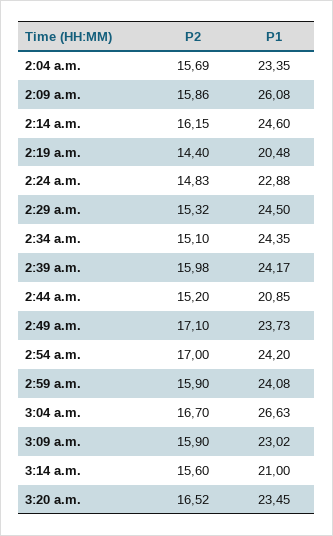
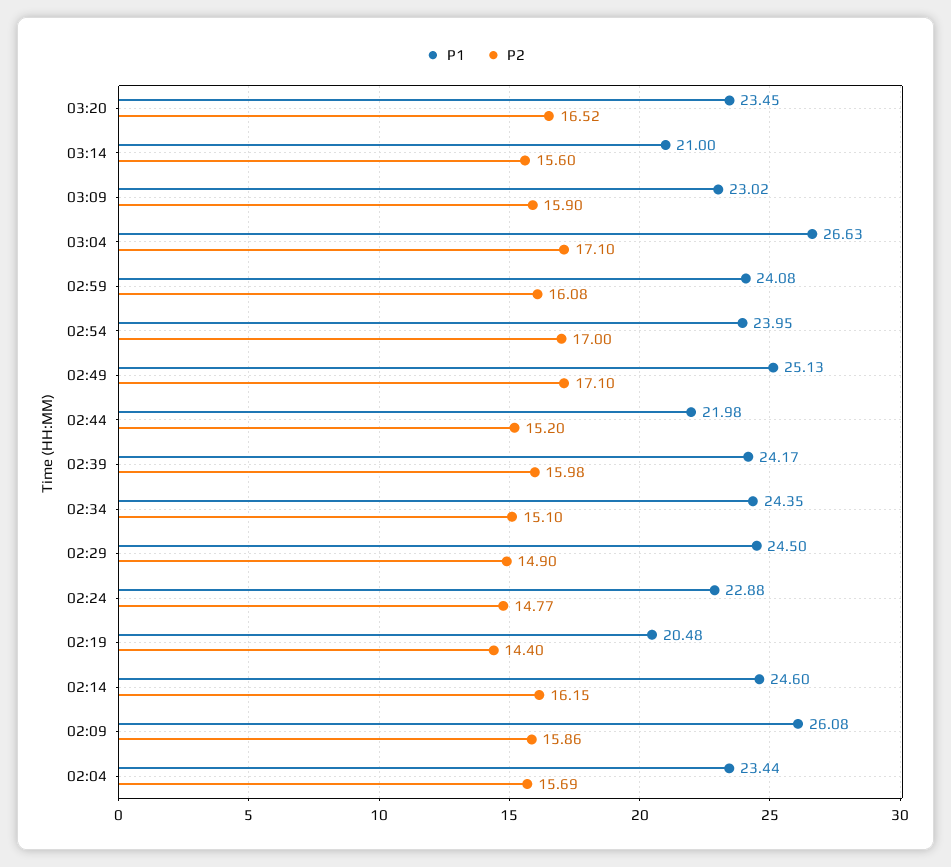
P1, 2:04 a.m.: 23.35 -> 23.44
P2, 2:24 a.m.: 14.83 -> 14.77
P2, 2:29 a.m.: 15.32 -> 14.9
P1, 2:44 a.m.: 20.85 -> 21.98
P1, 2:49 a.m.: 23.73 -> 25.13
P1, 2:54 a.m.: 24.2 -> 23.95
P2, 2:59 a.m.: 15.9 -> 16.08
P2, 3:04 a.m.: 16.7 -> 17.1

